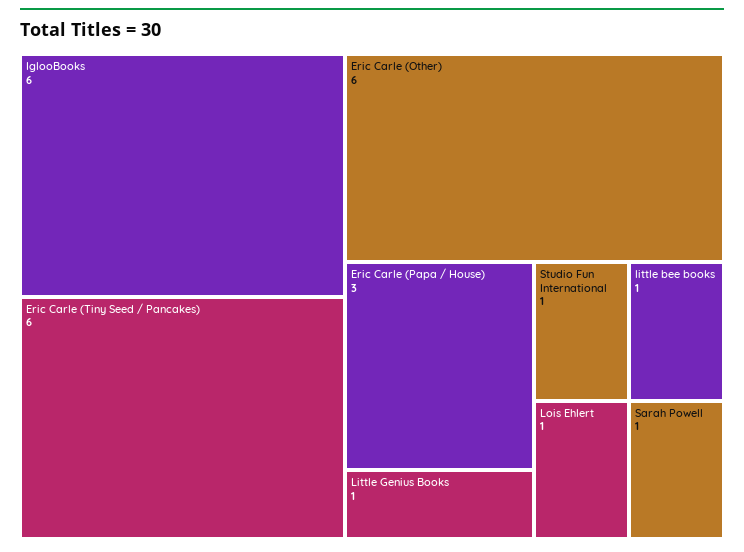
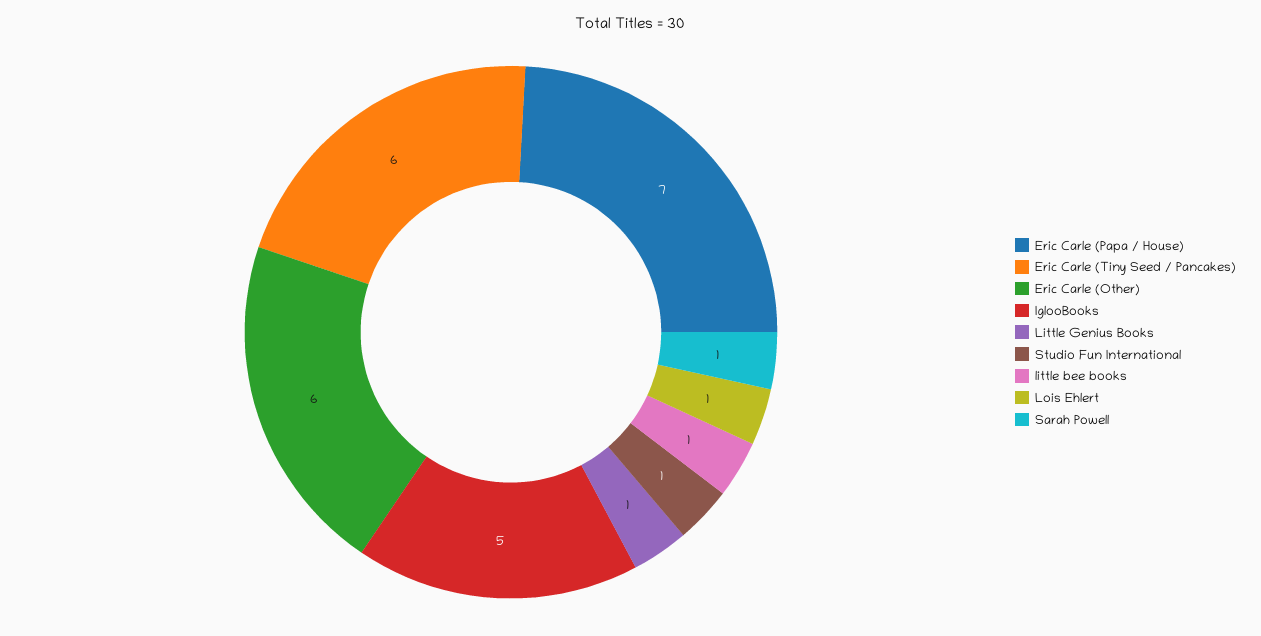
IglooBooks: 6 -> 5
Eric Carle (Papa / House): 3 -> 7

